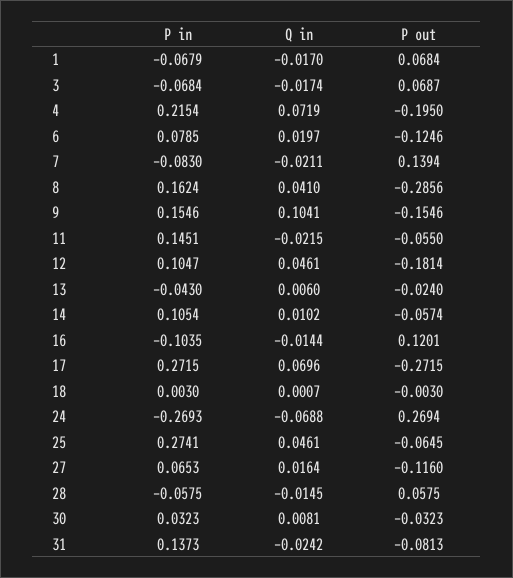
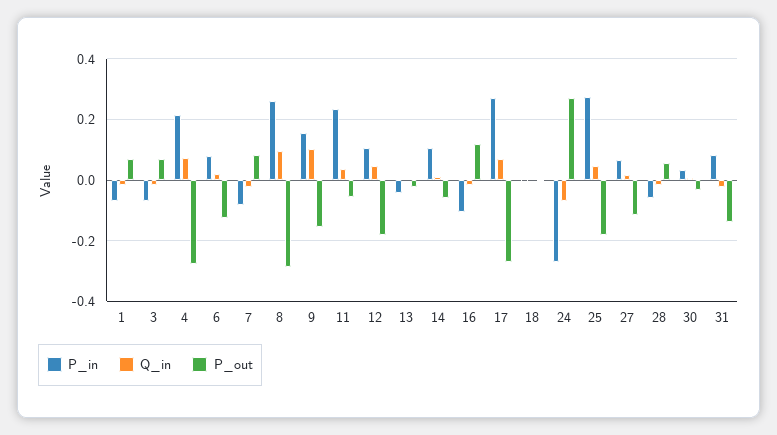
P out, 4: -0.195 -> -0.28
P out, 7: 0.1394 -> 0.08
P in, 8: 0.1624 -> 0.26
Q in, 8: 0.041 -> 0.1
P in, 11: 0.1451 -> 0.24
Q in, 11: -0.0215 -> 0.04
P out, 25: -0.0645 -> -0.18
P in, 31: 0.1373 -> 0.08
P out, 31: -0.0813 -> -0.14

